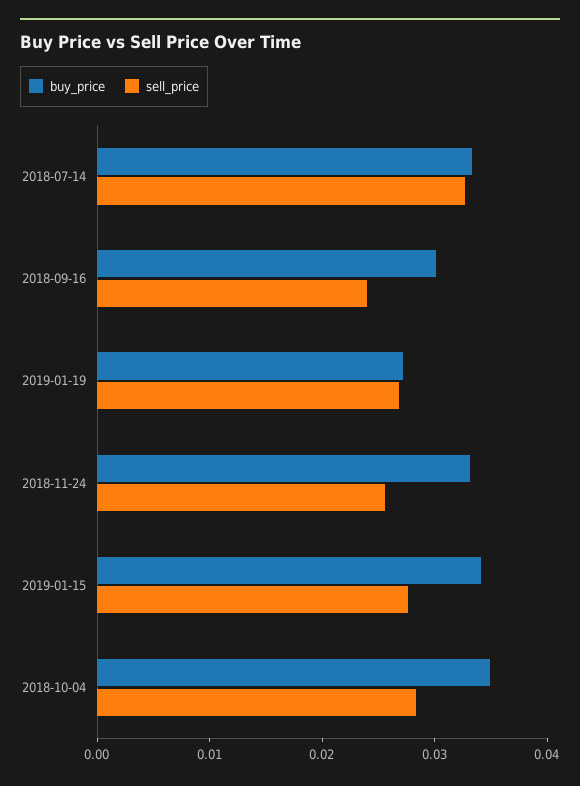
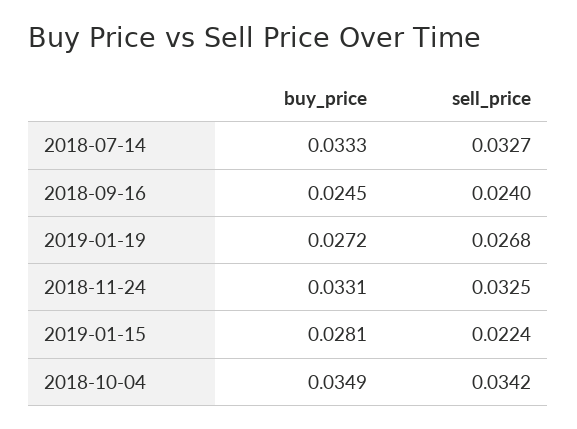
buy_price, 2018-09-16: 0.03 -> 0.0245
sell_price, 2018-11-24: 0.026 -> 0.0325
buy_price, 2019-01-15: 0.034 -> 0.0281
sell_price, 2019-01-15: 0.028 -> 0.0224
sell_price, 2018-10-04: 0.028 -> 0.0342

